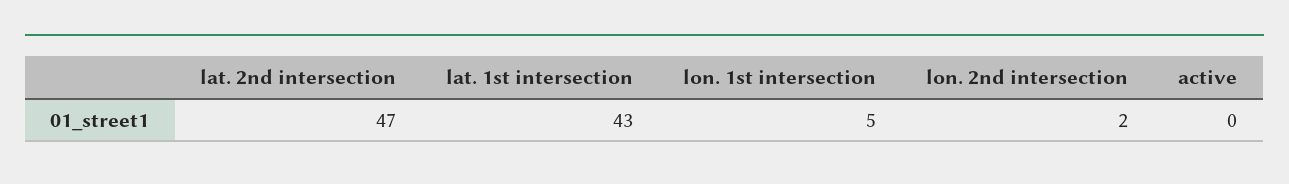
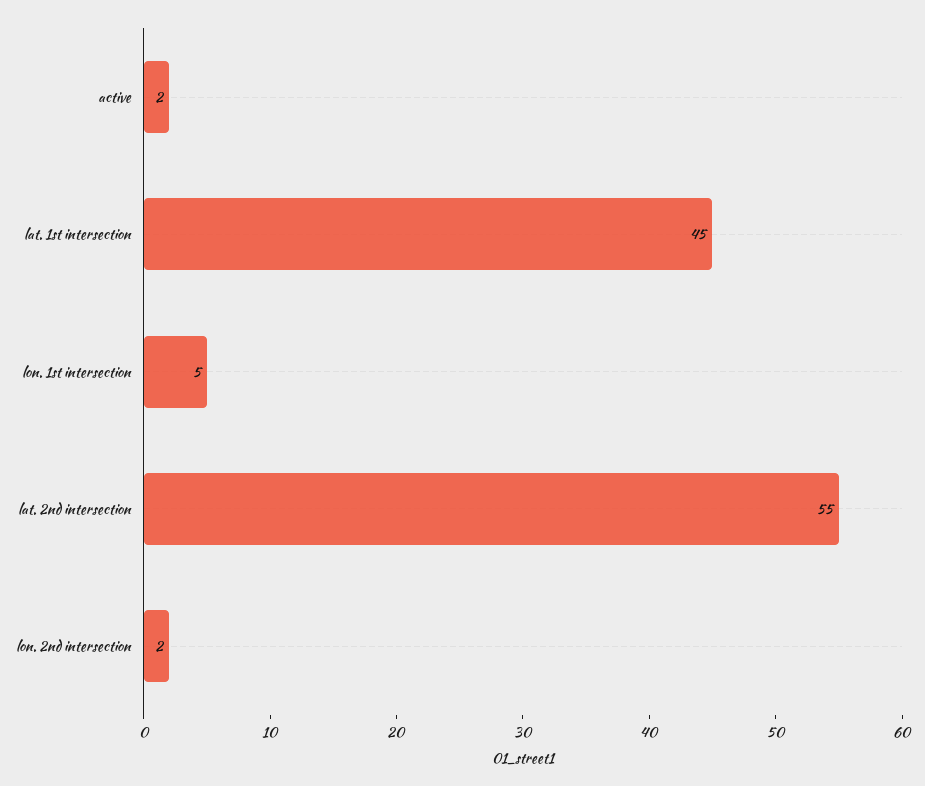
lat. 2nd intersection: 47 -> 55
lat. 1st intersection: 43 -> 45
active: 0 -> 2

